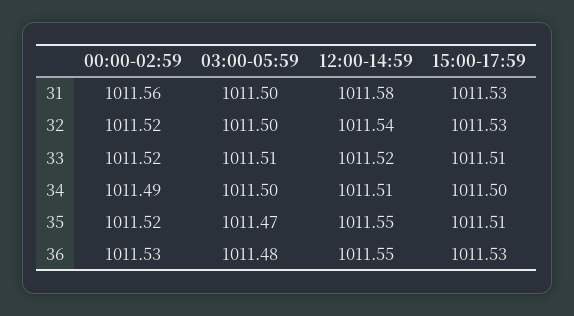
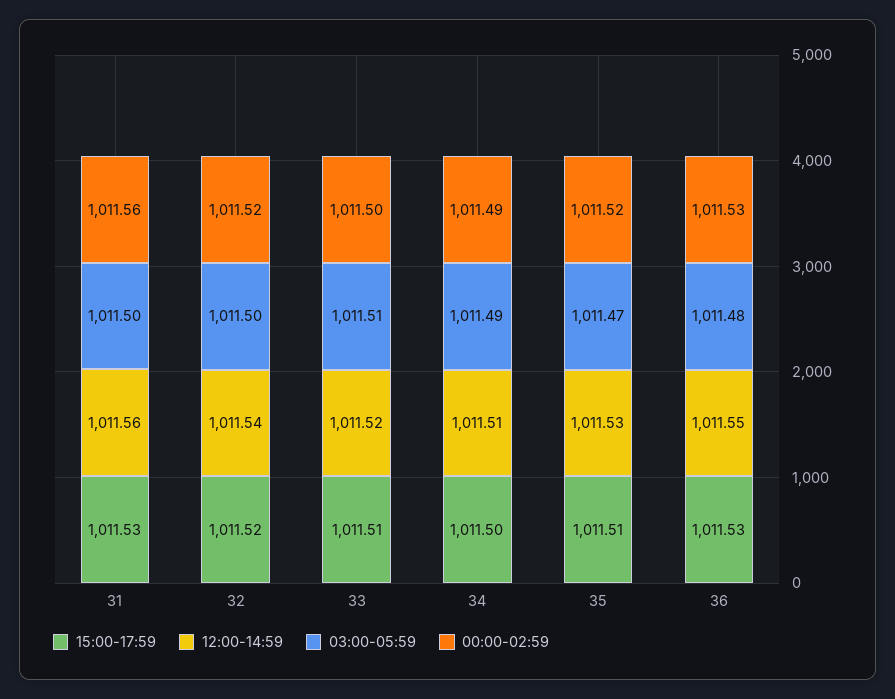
12:00-14:59, 31: 1011.58 -> 1011.56
15:00-17:59, 32: 1011.53 -> 1011.52
00:00-02:59, 33: 1011.52 -> 1011.5
03:00-05:59, 34: 1011.5 -> 1011.49
12:00-14:59, 35: 1011.55 -> 1011.53

